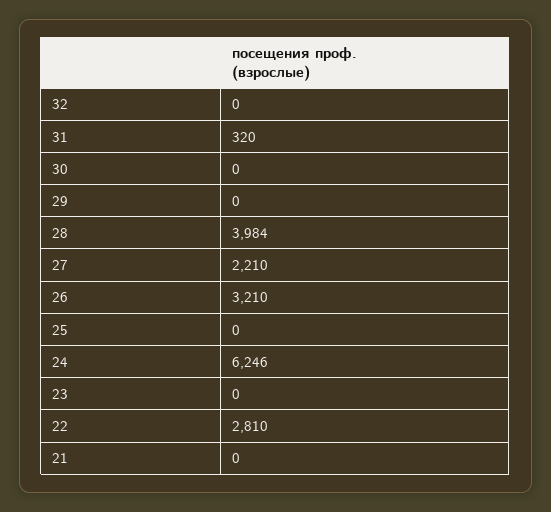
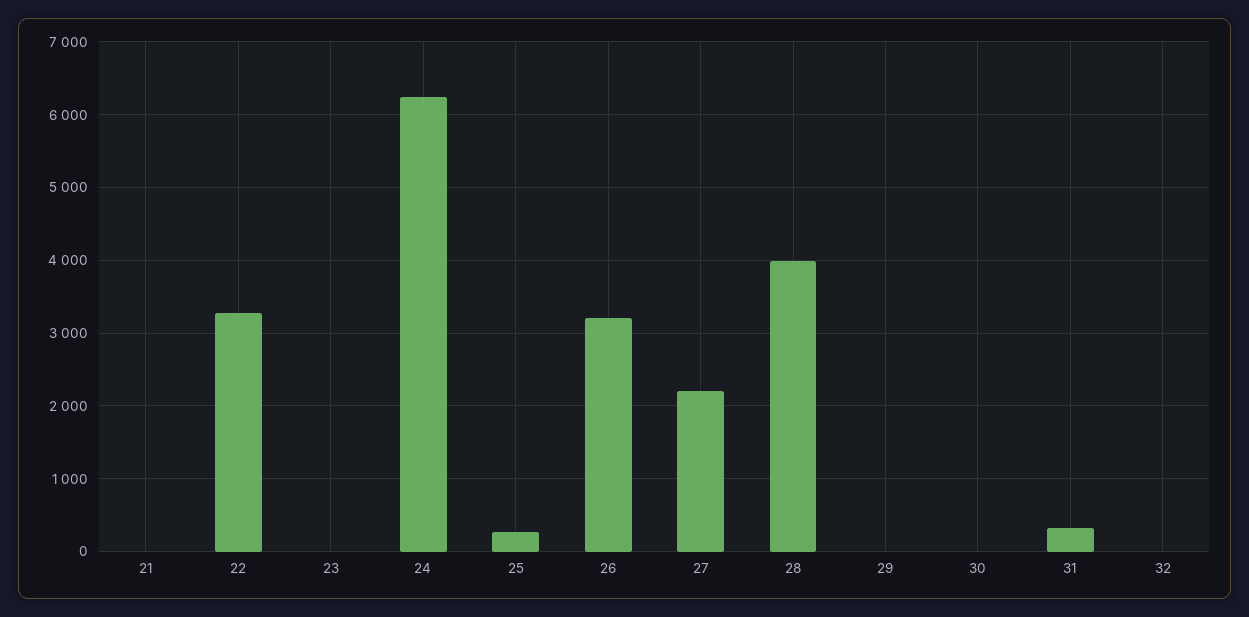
25: 0 -> 300
22: 2810 -> 3300

